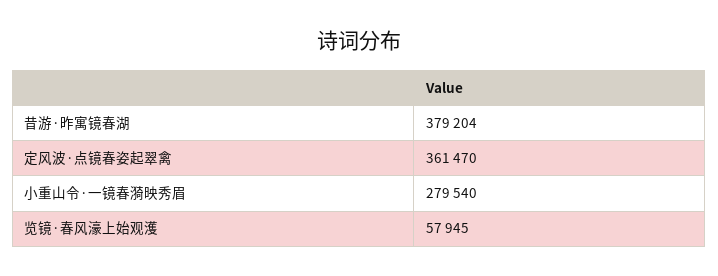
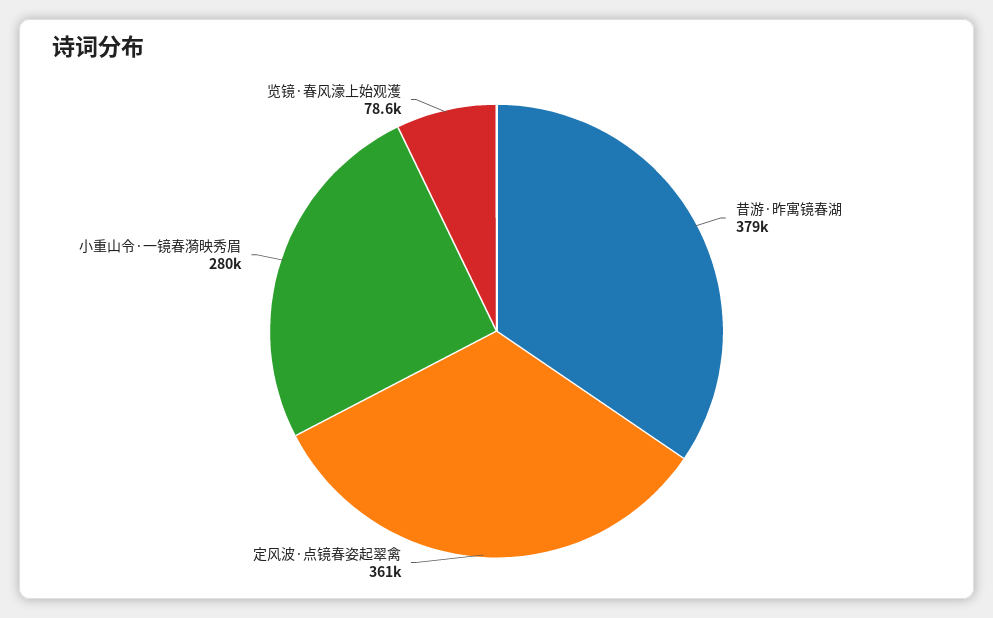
览镜·春风濠上始观濩: 57945 -> 78600

